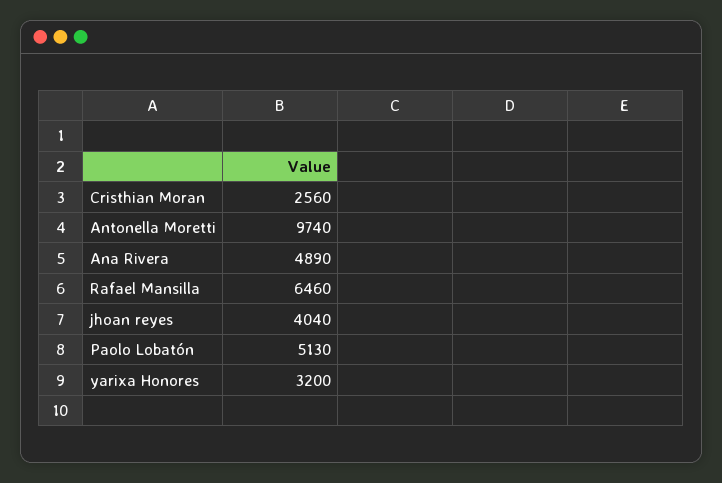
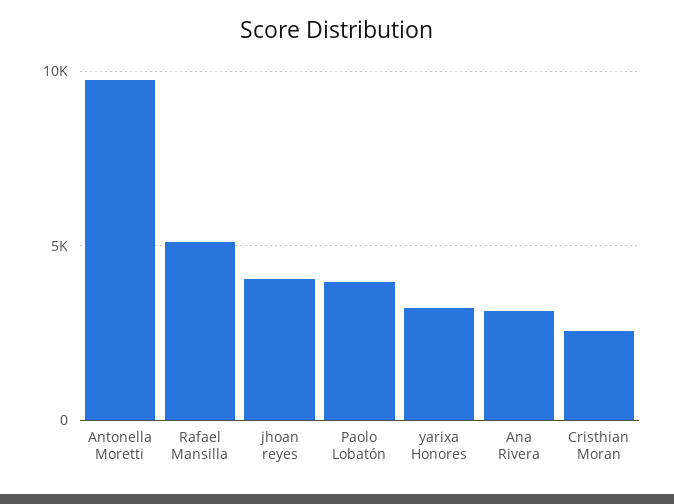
Ana Rivera: 4890 -> 3000
Rafael Mansilla: 6460 -> 5000
Paolo Lobatón: 5130 -> 4000

